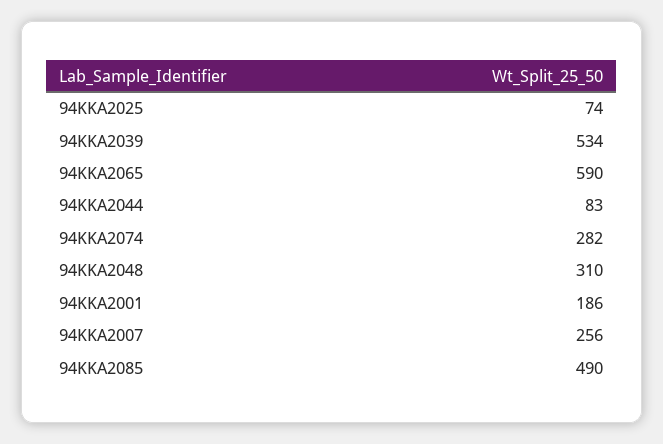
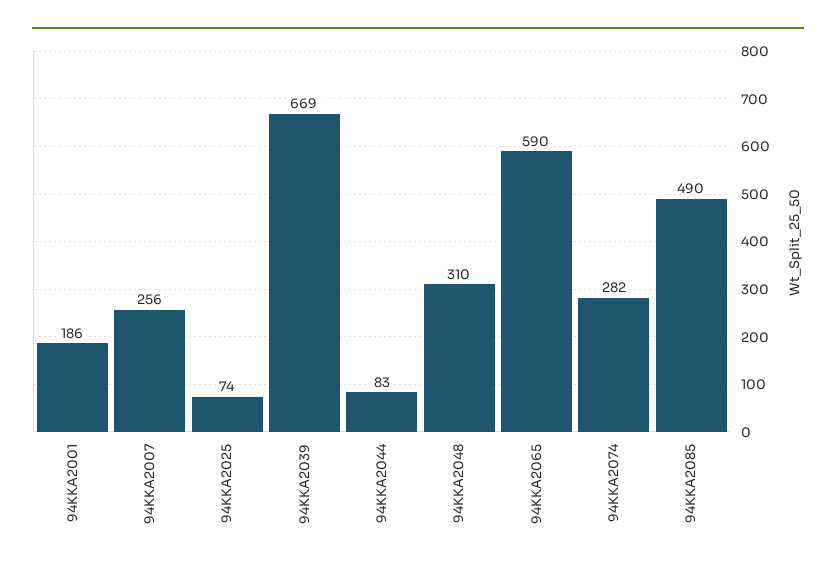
94KKA2039: 534 -> 669

